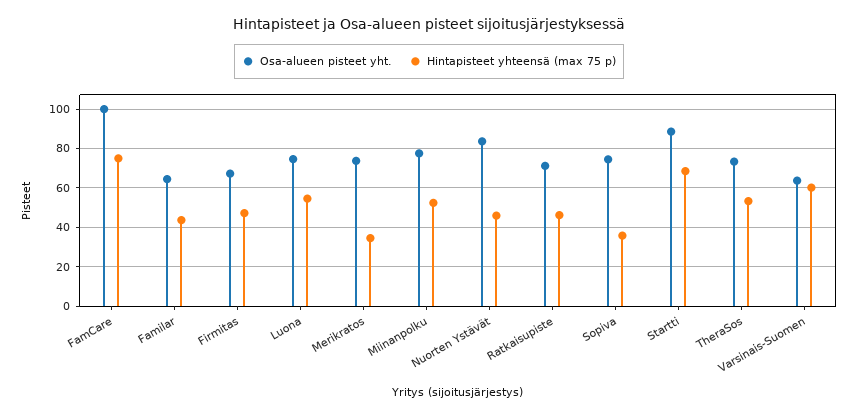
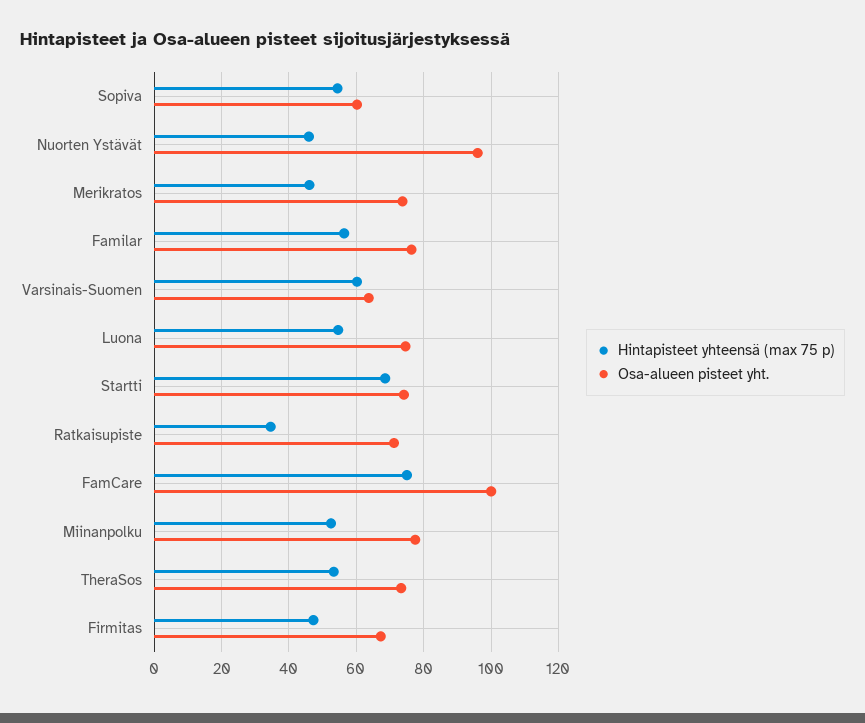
Osa-alueen pisteet yht., Familar: 65 -> 76
Hintapisteet yhteensä (max 75 p), Familar: 45 -> 56
Hintapisteet yhteensä (max 75 p), Merikratos: 35 -> 46
Osa-alueen pisteet yht., Nuorten Ystävät: 85 -> 96
Hintapisteet yhteensä (max 75 p), Ratkaisupiste: 45 -> 34
Osa-alueen pisteet yht., Sopiva: 75 -> 60
Hintapisteet yhteensä (max 75 p), Sopiva: 35 -> 54
Osa-alueen pisteet yht., Startti: 90 -> 74

